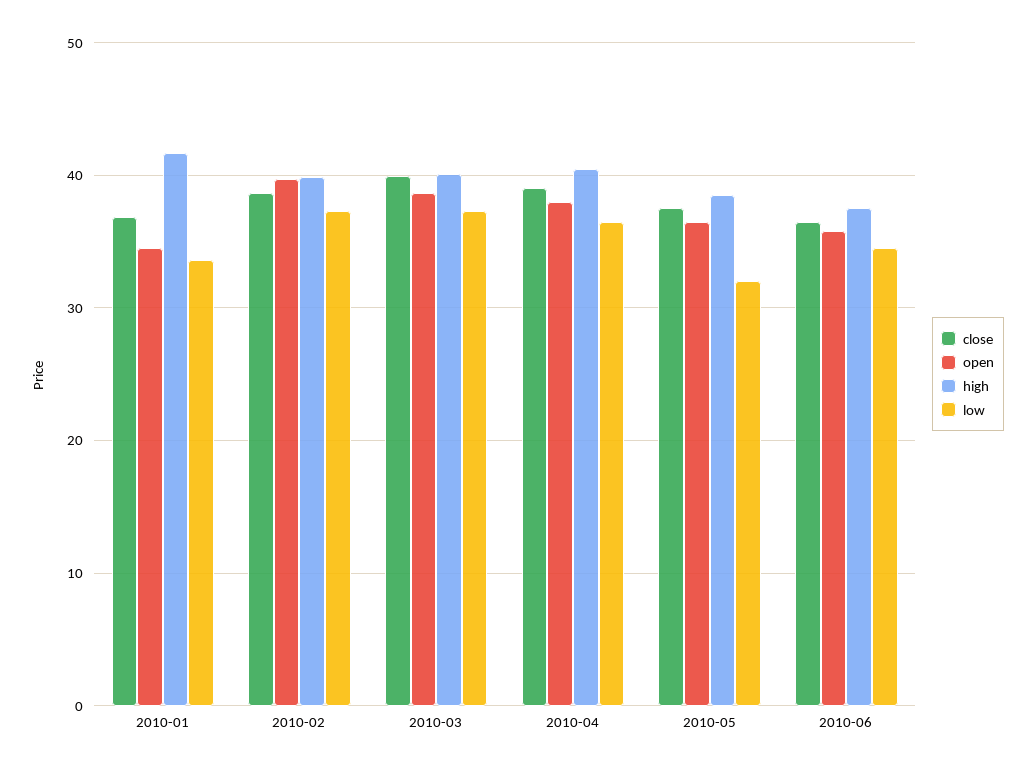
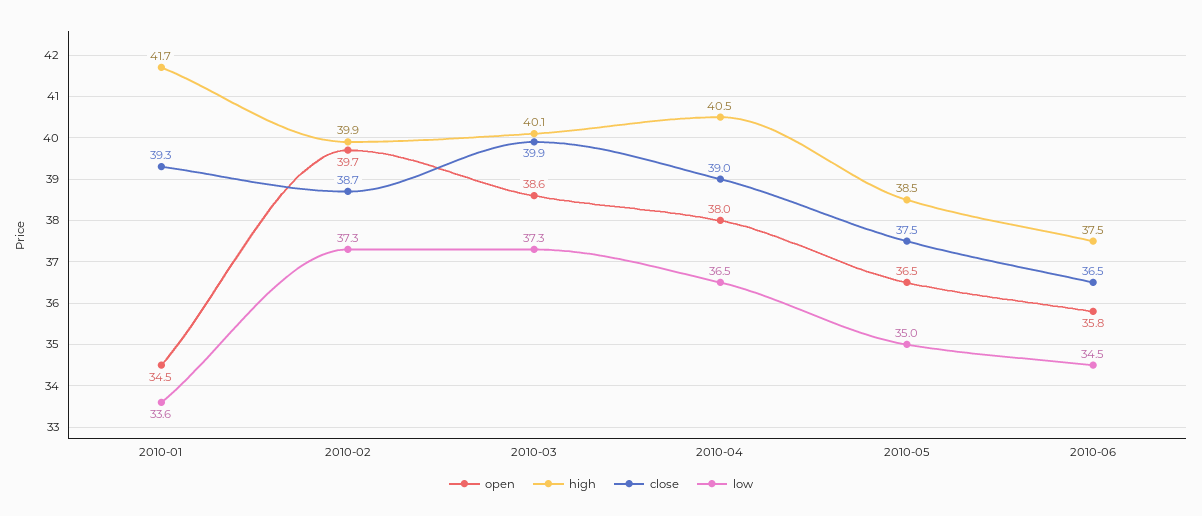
close, 2010-01: 37 -> 39.3
low, 2010-05: 32 -> 35

